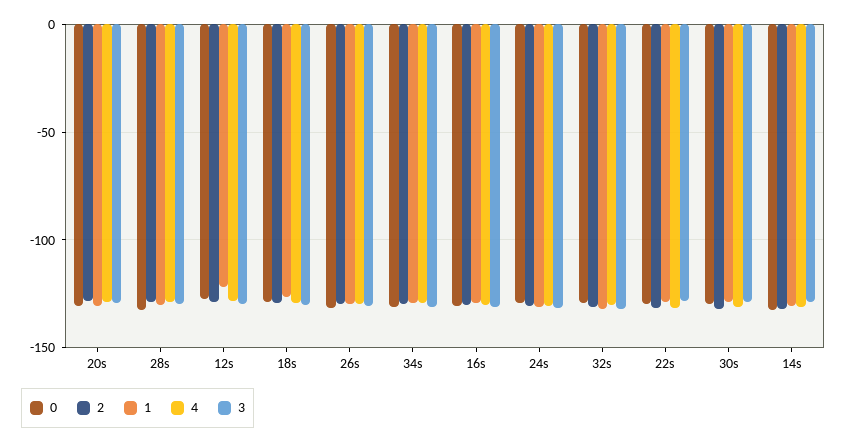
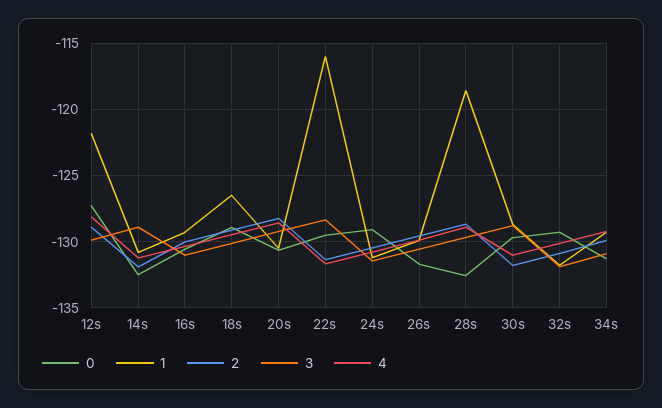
1, 28s: -130 -> -118.5
1, 22s: -130 -> -116

